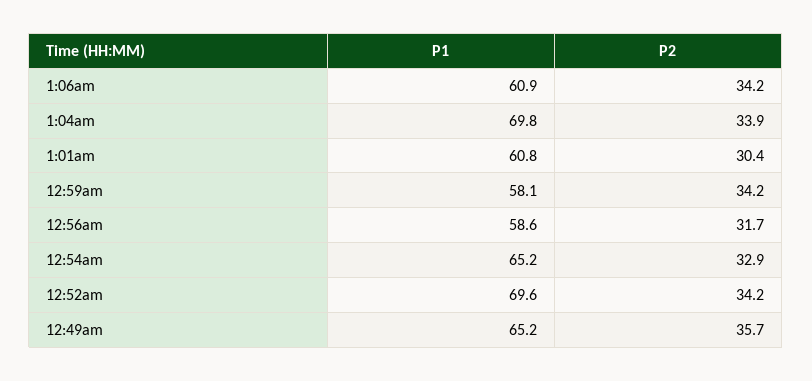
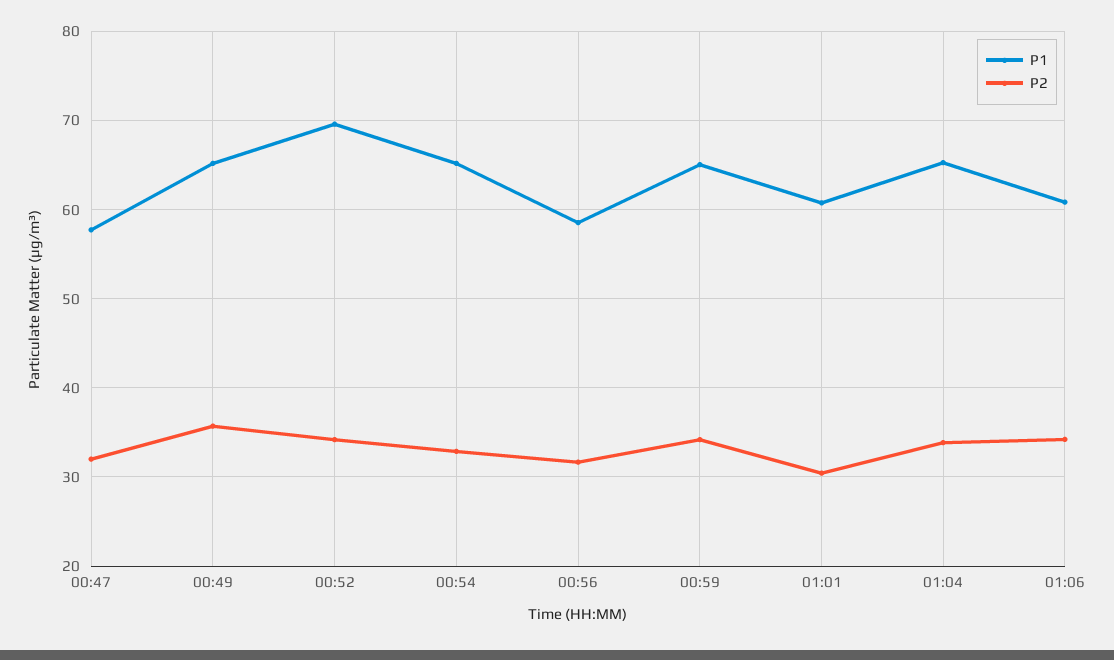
P1, 1:04am: 69.8 -> 65
P1, 12:59am: 58.1 -> 65
P1, 00:47: none -> 58
P2, 00:47: none -> 32

